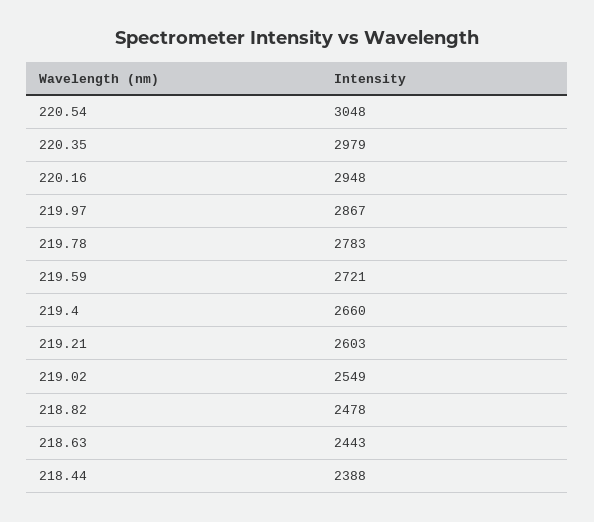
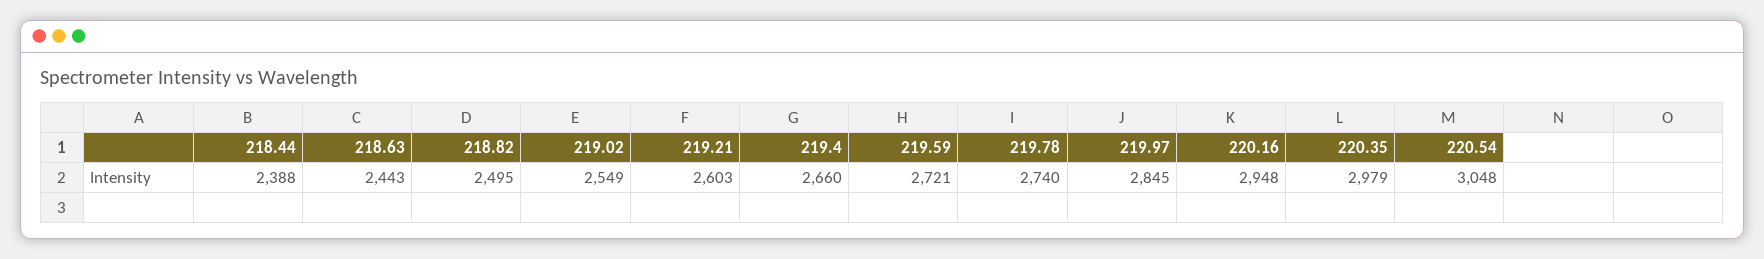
219.97: 2867 -> 2845
219.78: 2783 -> 2740
218.82: 2478 -> 2495

